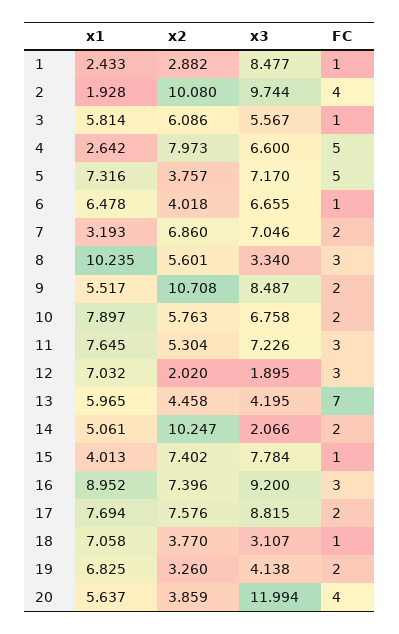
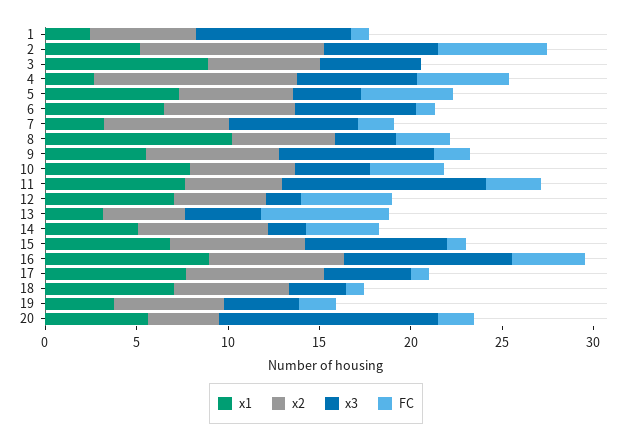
x2, 1: 2.882 -> 6
x1, 2: 1.928 -> 5
x3, 2: 9.744 -> 6
FC, 2: 4 -> 6
x1, 3: 5.814 -> 9
FC, 3: 1 -> 0
x2, 4: 7.973 -> 11
x2, 5: 3.757 -> 6
x3, 5: 7.17 -> 4
x2, 6: 4.018 -> 7
x2, 9: 10.708 -> 7
x3, 10: 6.758 -> 4
FC, 10: 2 -> 4
x3, 11: 7.226 -> 11
x2, 12: 2.02 -> 5
FC, 12: 3 -> 5
x1, 13: 5.965 -> 3
x2, 14: 10.247 -> 7
FC, 14: 2 -> 4
x1, 15: 4.013 -> 7
FC, 16: 3 -> 4
x3, 17: 8.815 -> 5
FC, 17: 2 -> 1
x2, 18: 3.77 -> 6
x1, 19: 6.825 -> 4
x2, 19: 3.26 -> 6
FC, 20: 4 -> 2

